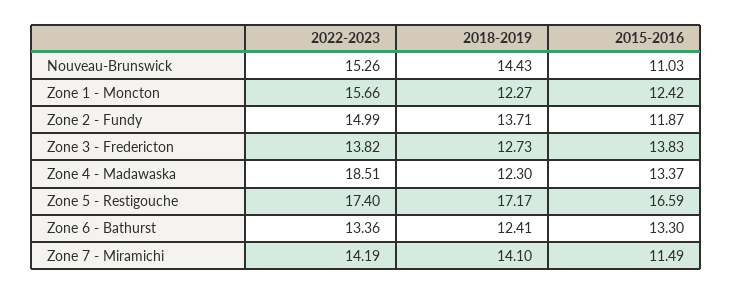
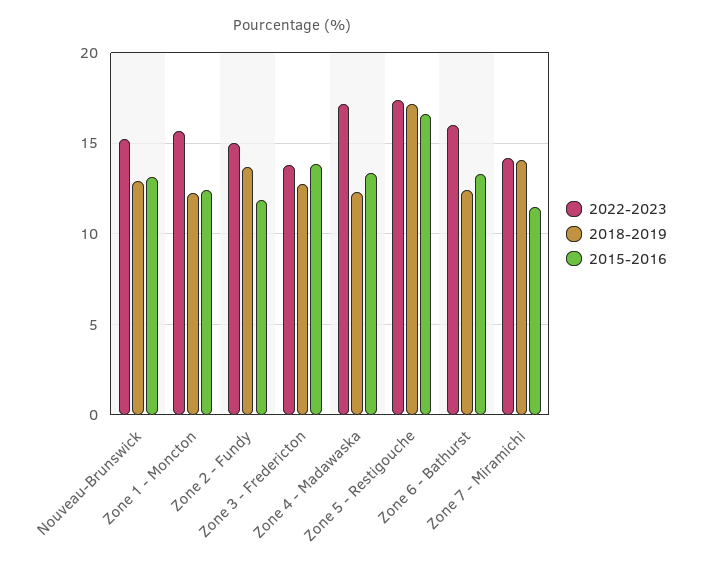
2018-2019, Nouveau-Brunswick: 14.43 -> 13
2015-2016, Nouveau-Brunswick: 11.03 -> 13
2022-2023, Zone 4 - Madawaska: 18.51 -> 17
2022-2023, Zone 6 - Bathurst: 13.36 -> 16

